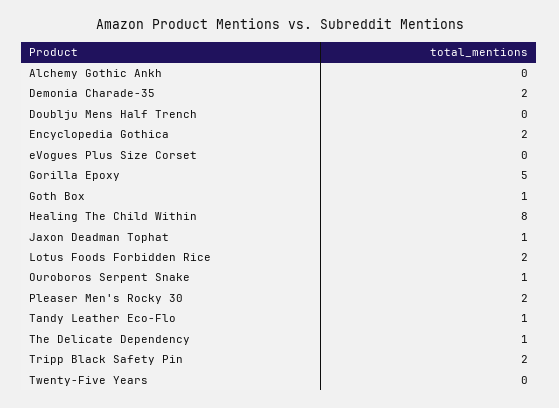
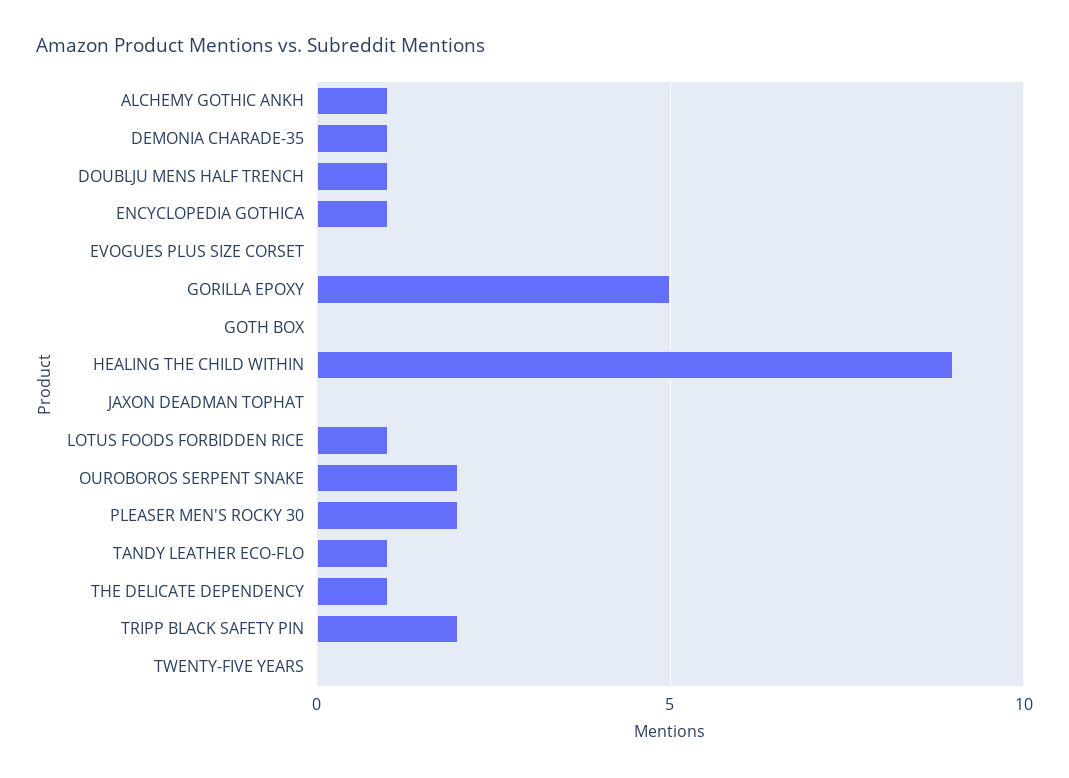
Alchemy Gothic Ankh: 0 -> 1
Demonia Charade-35: 2 -> 1
Doublju Mens Half Trench: 0 -> 1
Encyclopedia Gothica: 2 -> 1
Goth Box: 1 -> 0
Healing The Child Within: 8 -> 9
Jaxon Deadman Tophat: 1 -> 0
Lotus Foods Forbidden Rice: 2 -> 1
Ouroboros Serpent Snake: 1 -> 2

